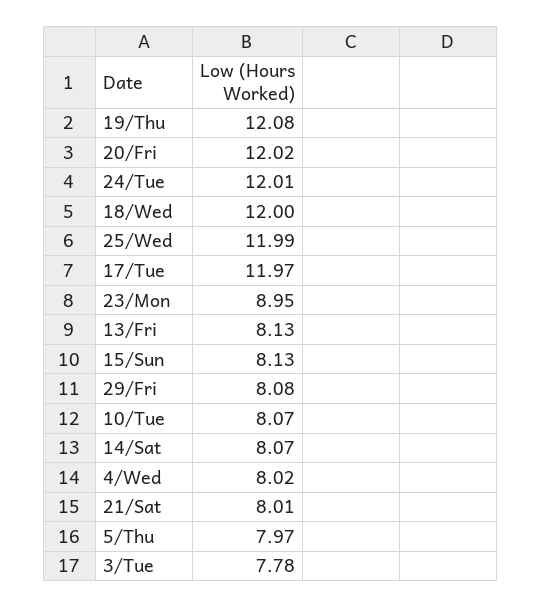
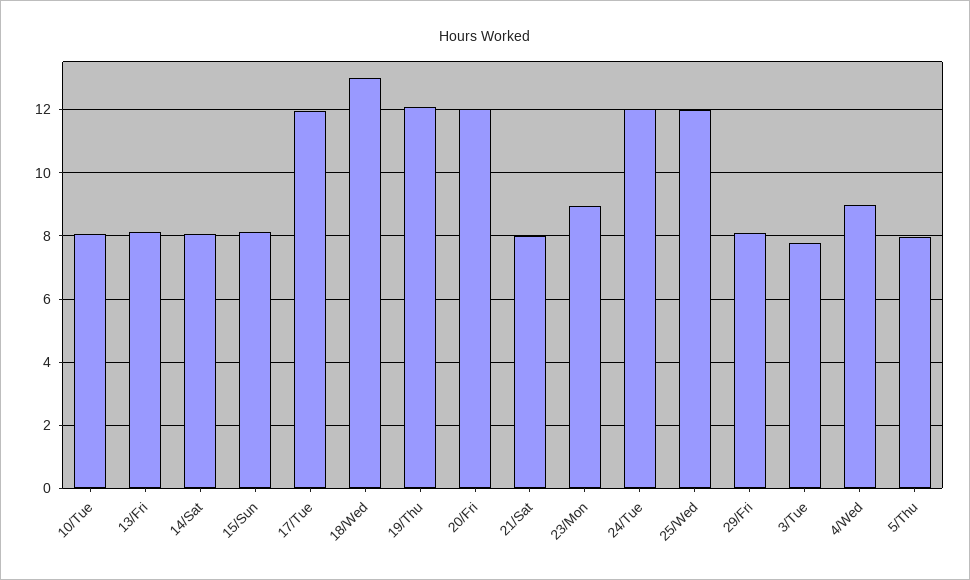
18/Wed: 12 -> 13
4/Wed: 8.02 -> 9

